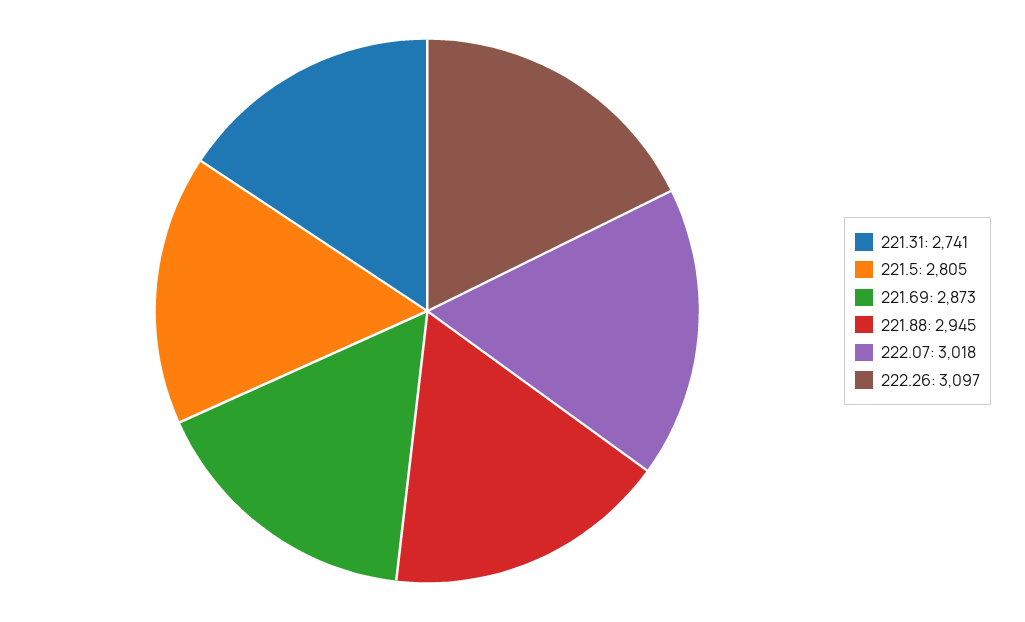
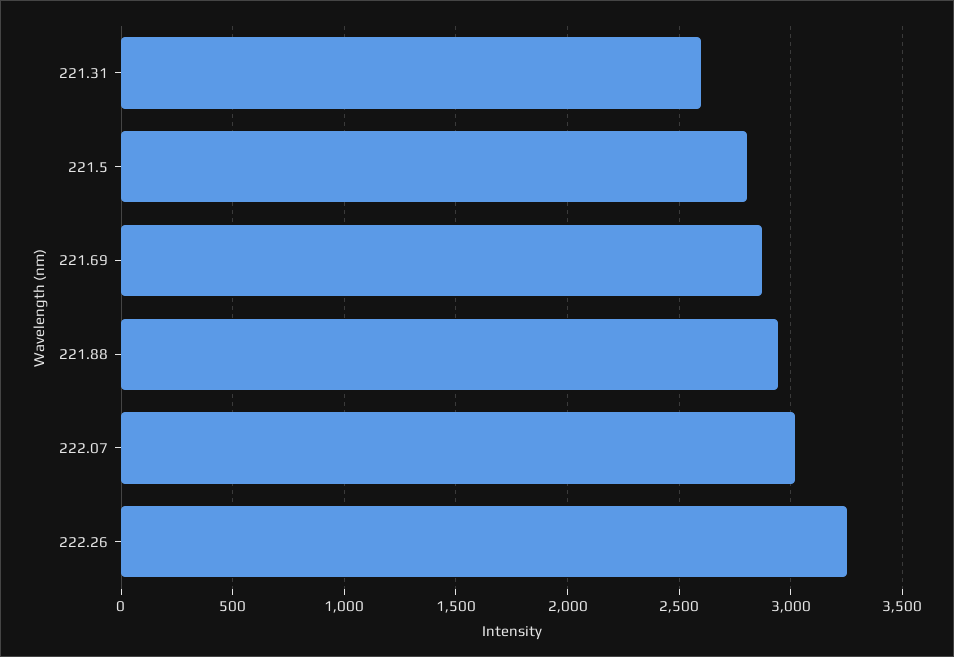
221.31: 2741 -> 2600
222.26: 3097 -> 3250

